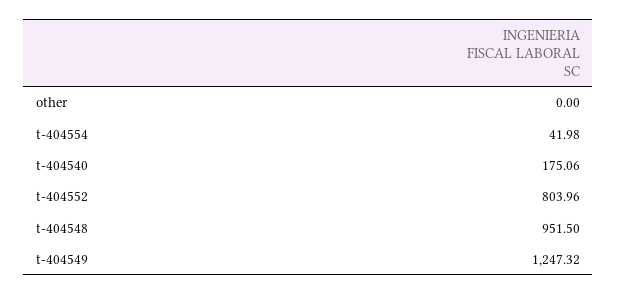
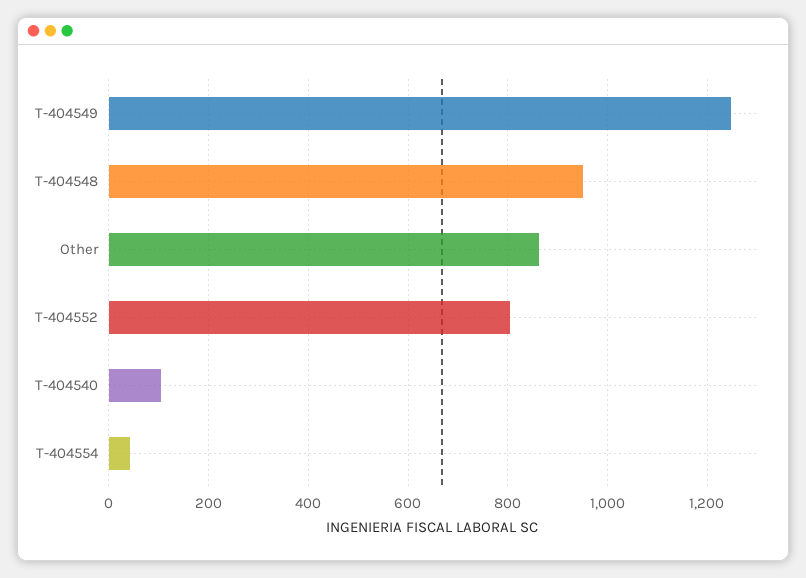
other: 0 -> 860
t-404540: 175.06 -> 100

